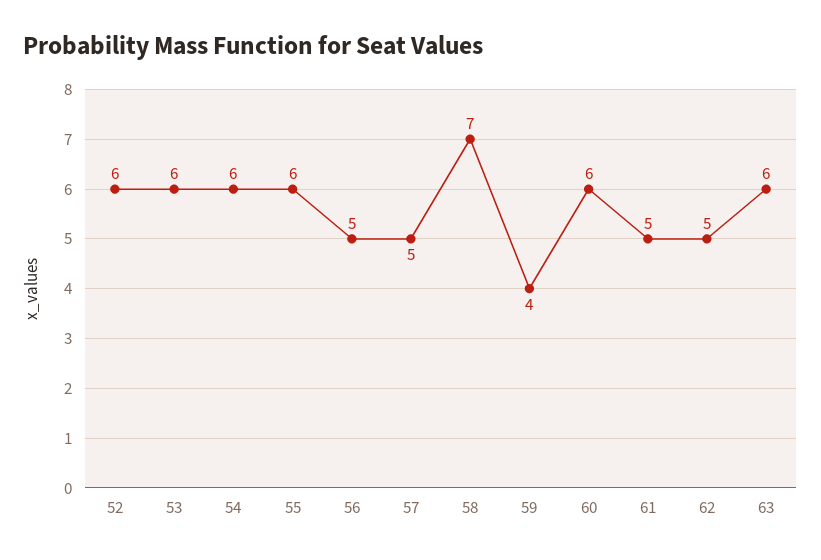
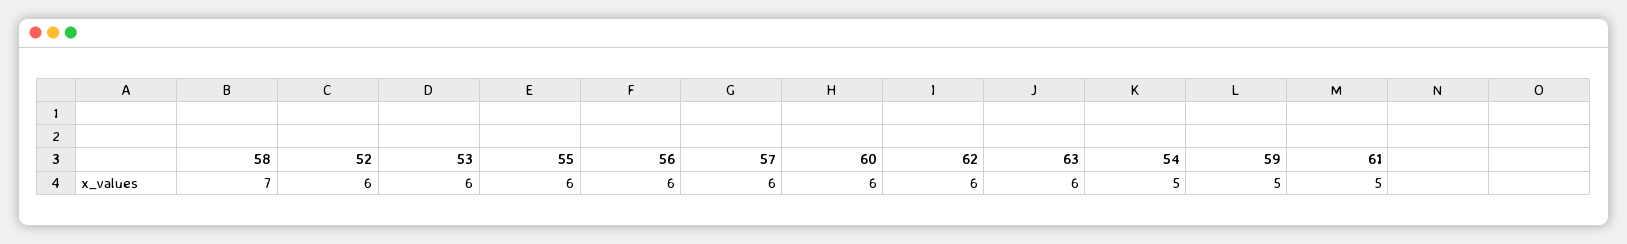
54: 6 -> 5
56: 5 -> 6
57: 5 -> 6
59: 4 -> 5
62: 5 -> 6

